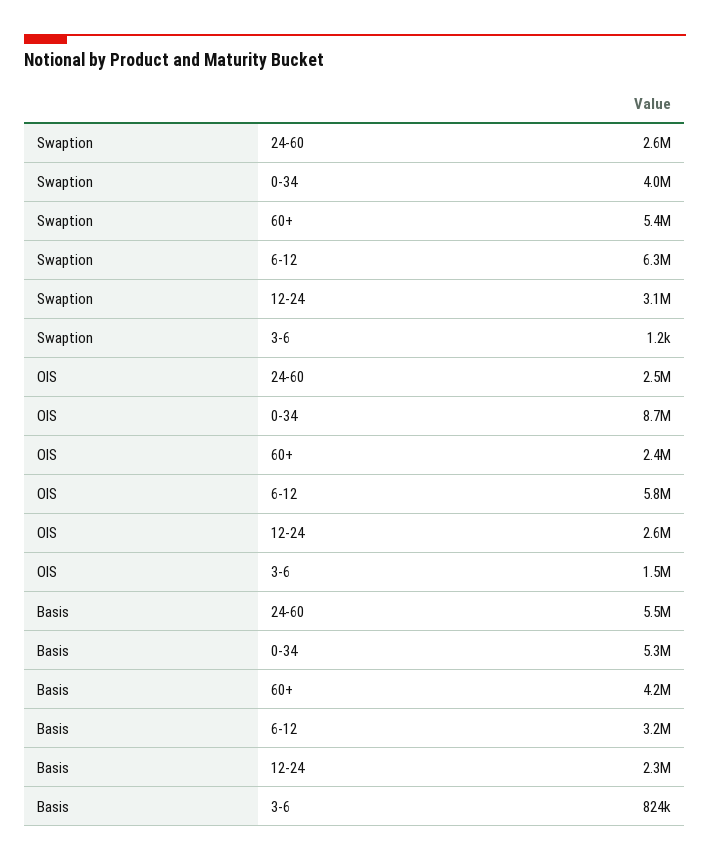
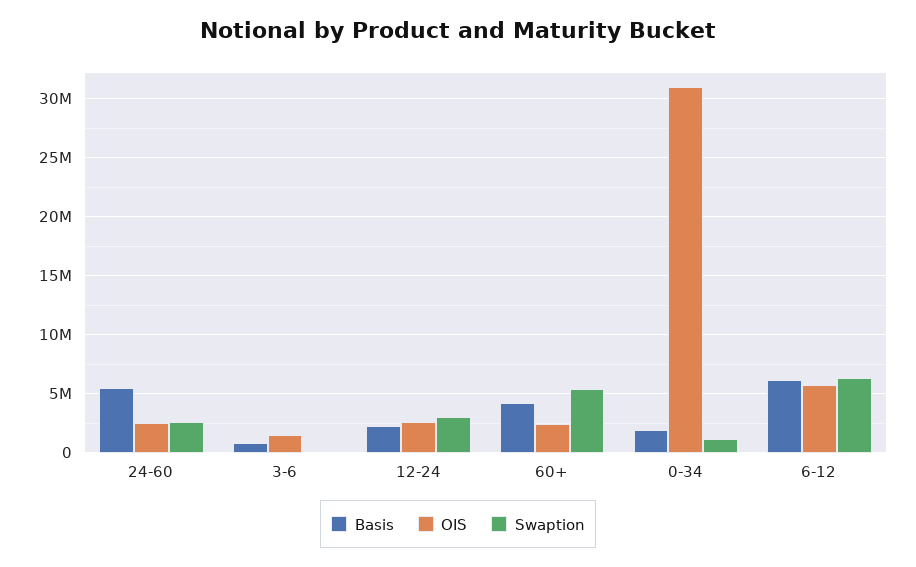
Swaption, 0-34: 4000000 -> 1000000
OIS, 0-34: 8700000 -> 31000000
Basis, 0-34: 5300000 -> 2000000
Basis, 6-12: 3200000 -> 6000000

